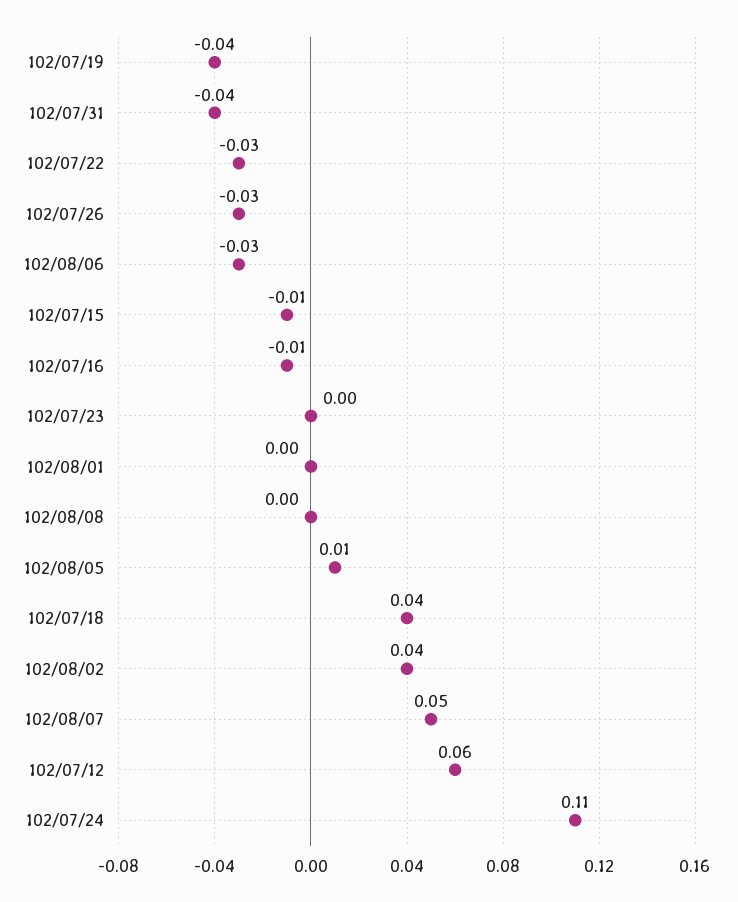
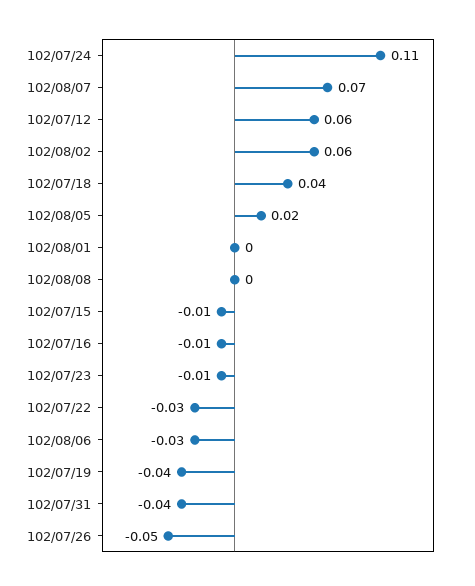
102/07/26: -0.03 -> -0.05
102/07/23: 0 -> -0.01
102/08/05: 0.01 -> 0.02
102/08/02: 0.04 -> 0.06
102/08/07: 0.05 -> 0.07

